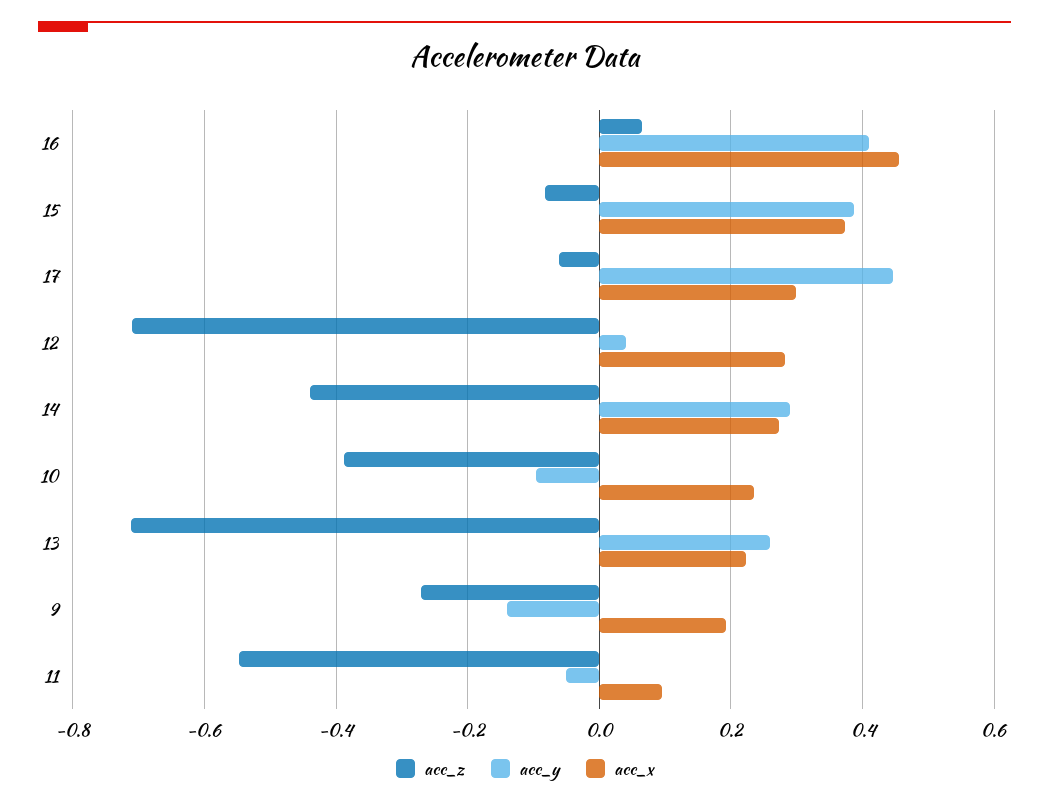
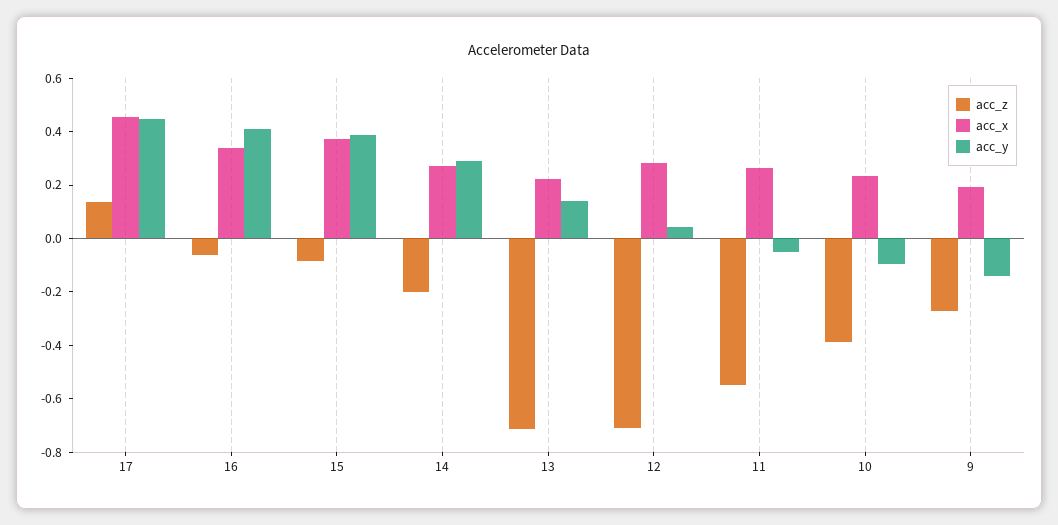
acc_z, 16: 0.06 -> -0.05
acc_x, 16: 0.46 -> 0.35
acc_z, 17: -0.06 -> 0.15
acc_x, 17: 0.3 -> 0.45
acc_z, 14: -0.44 -> -0.2
acc_y, 13: 0.26 -> 0.15
acc_x, 11: 0.1 -> 0.25

